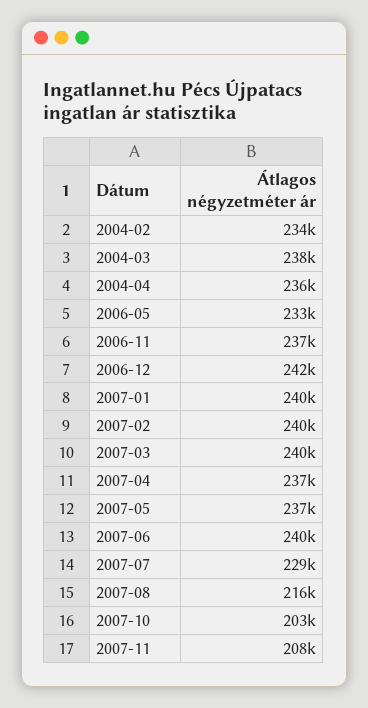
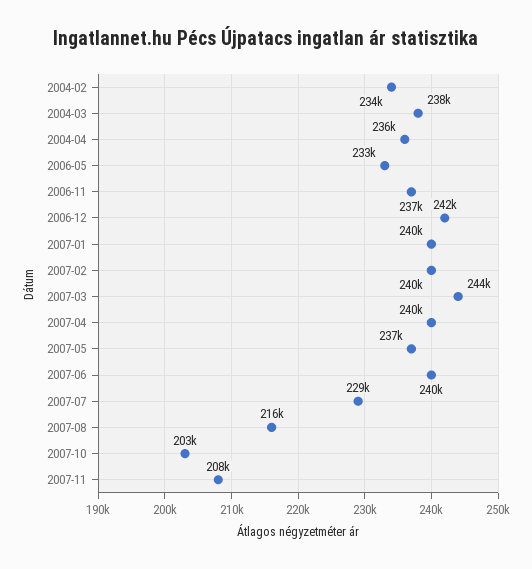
2007-03: 240000 -> 244000
2007-04: 237000 -> 240000

